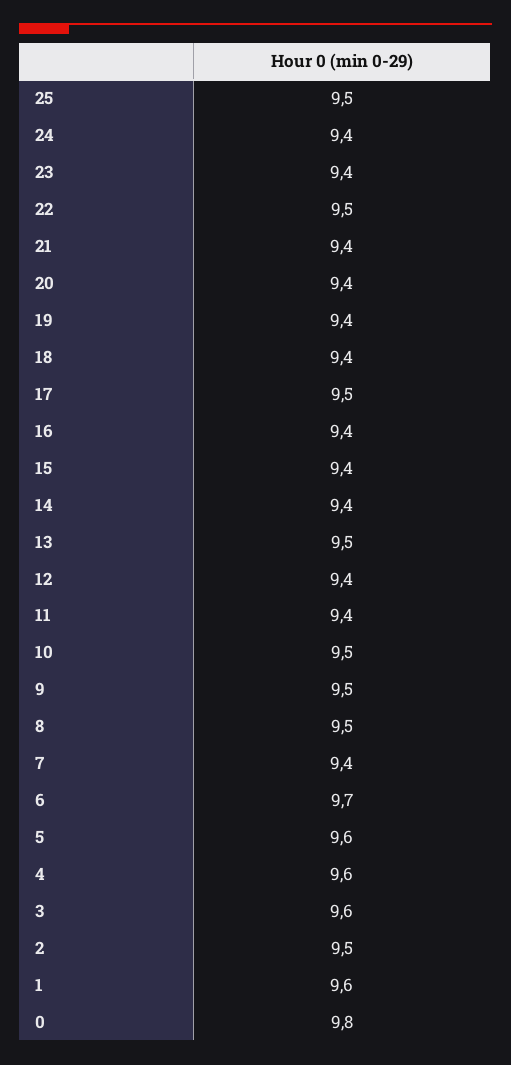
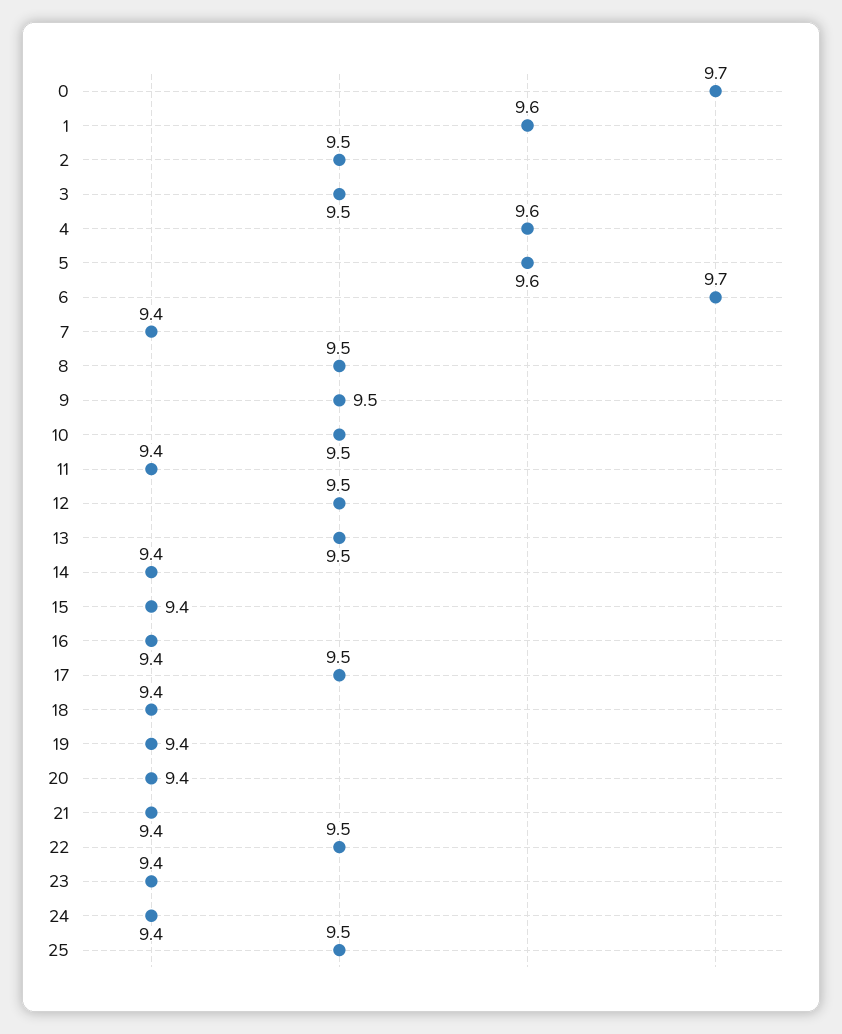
12: 9.4 -> 9.5
3: 9.6 -> 9.5
0: 9.8 -> 9.7

